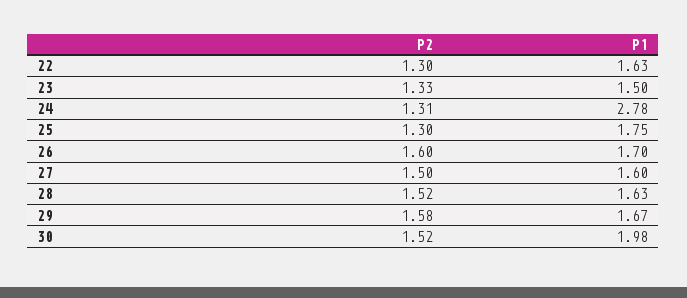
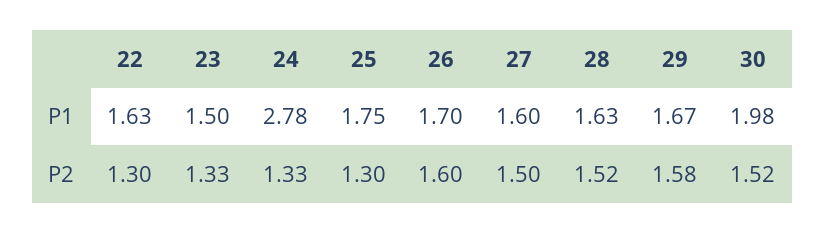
P2, 24: 1.31 -> 1.33

